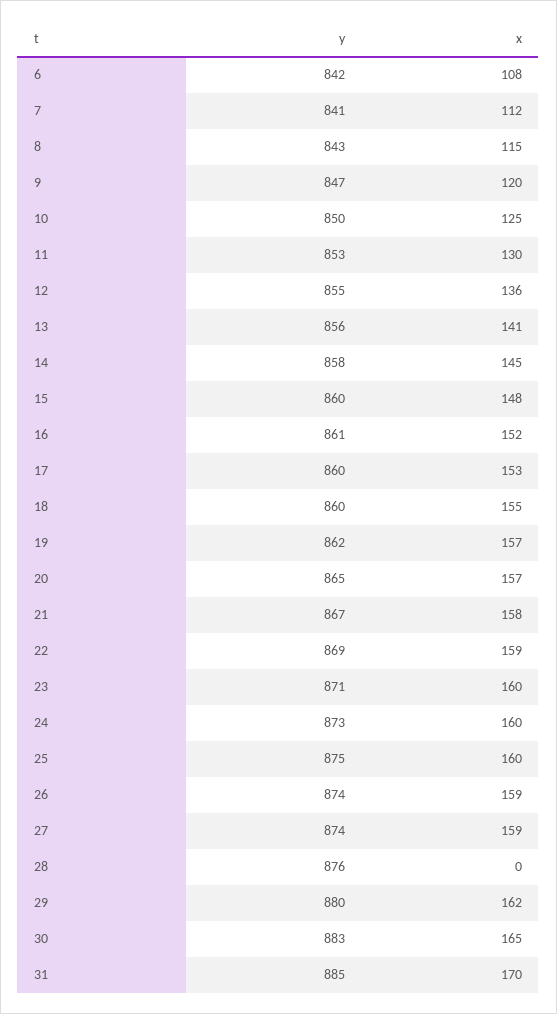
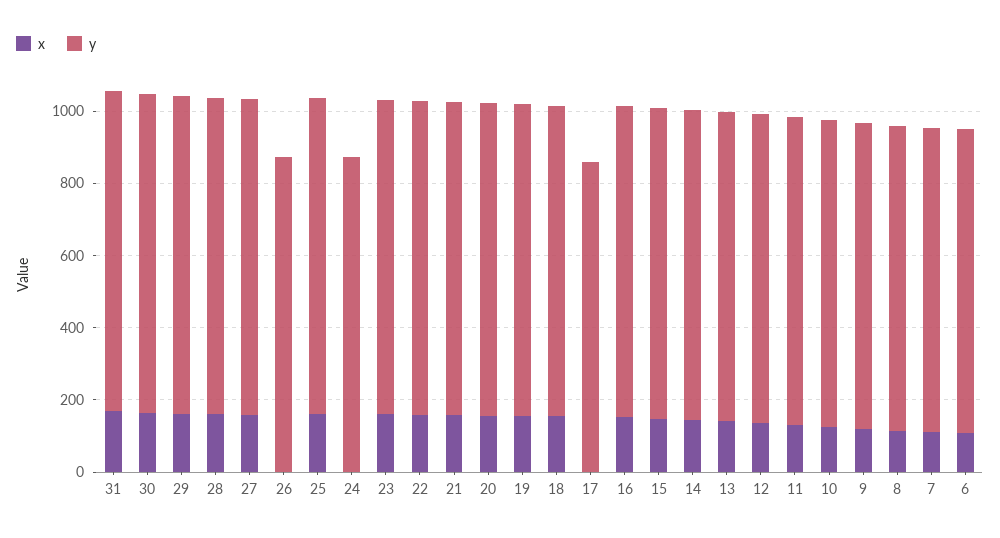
x, 17: 153 -> 0
x, 24: 160 -> 0
x, 26: 159 -> 0
x, 28: 0 -> 150

